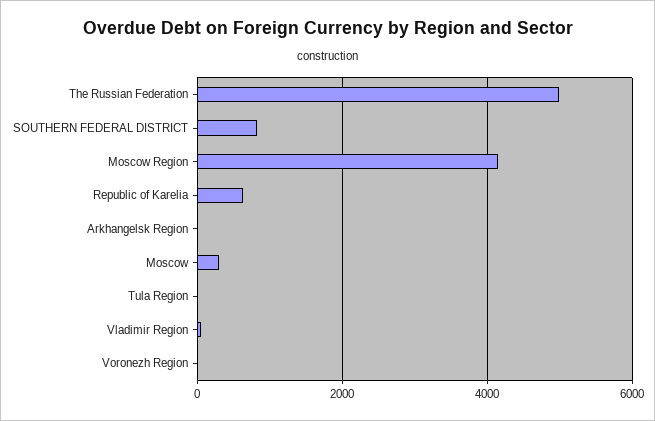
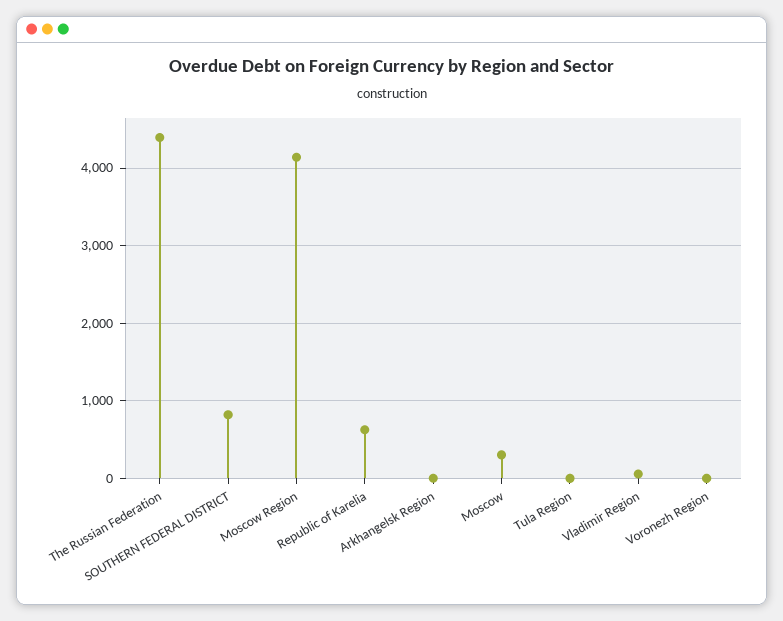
The Russian Federation: 5000 -> 4400

